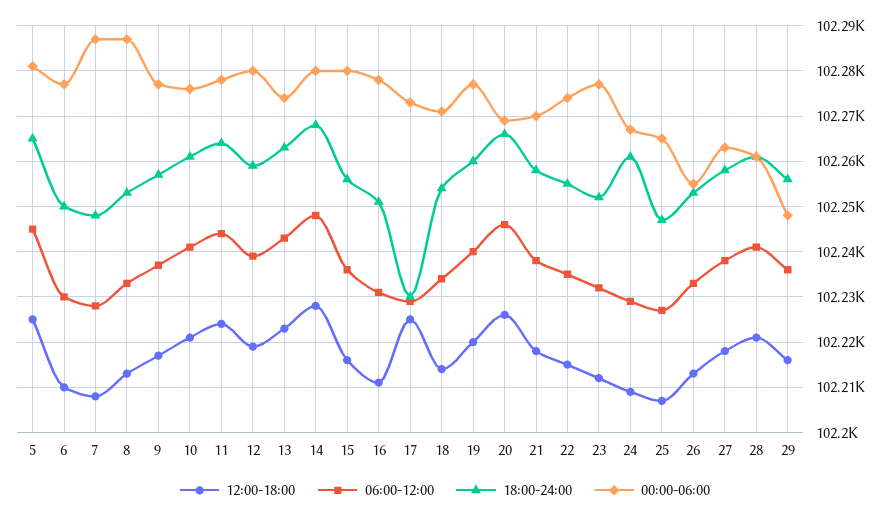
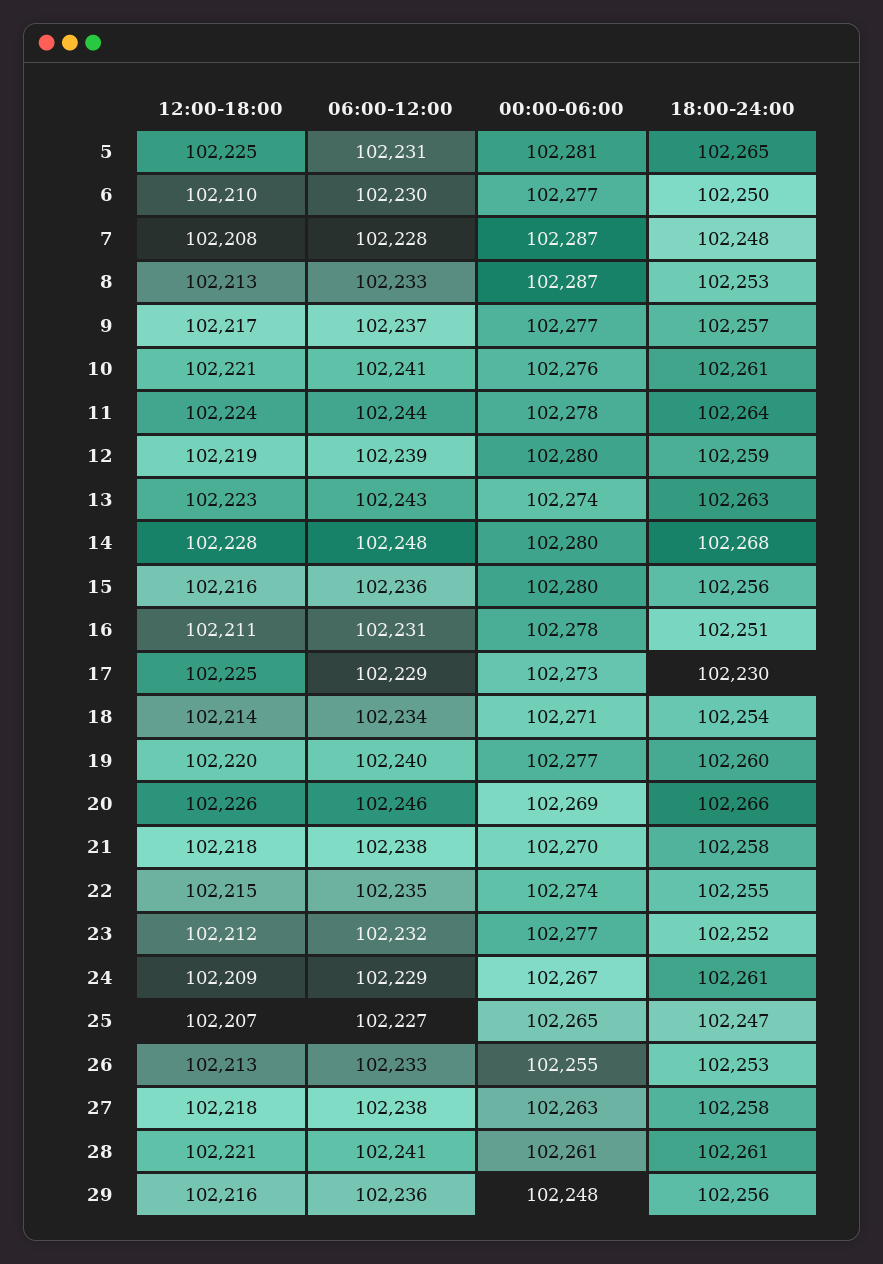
06:00-12:00, 5: 102245 -> 102231

